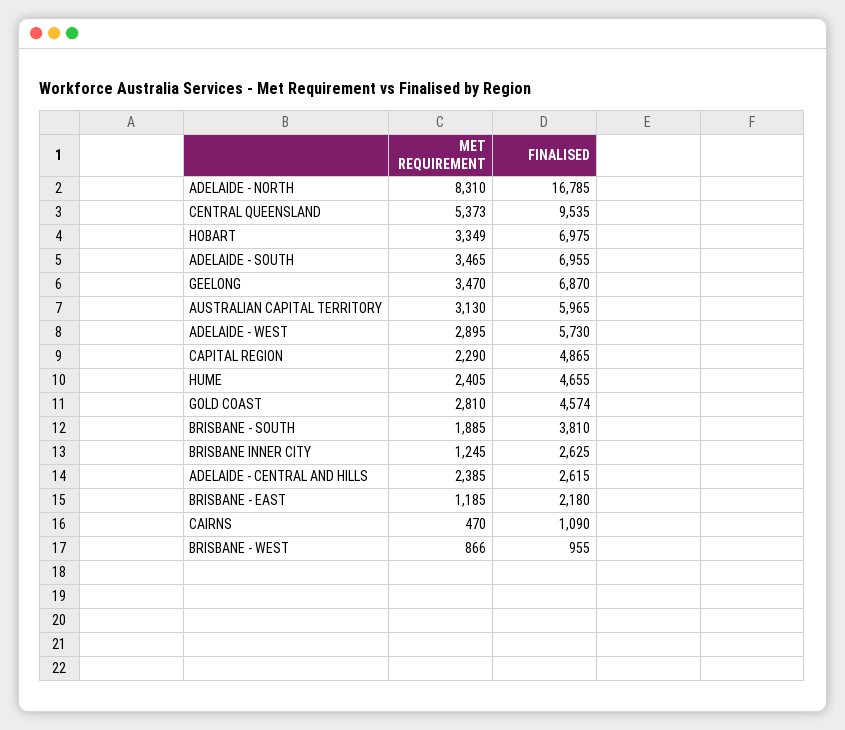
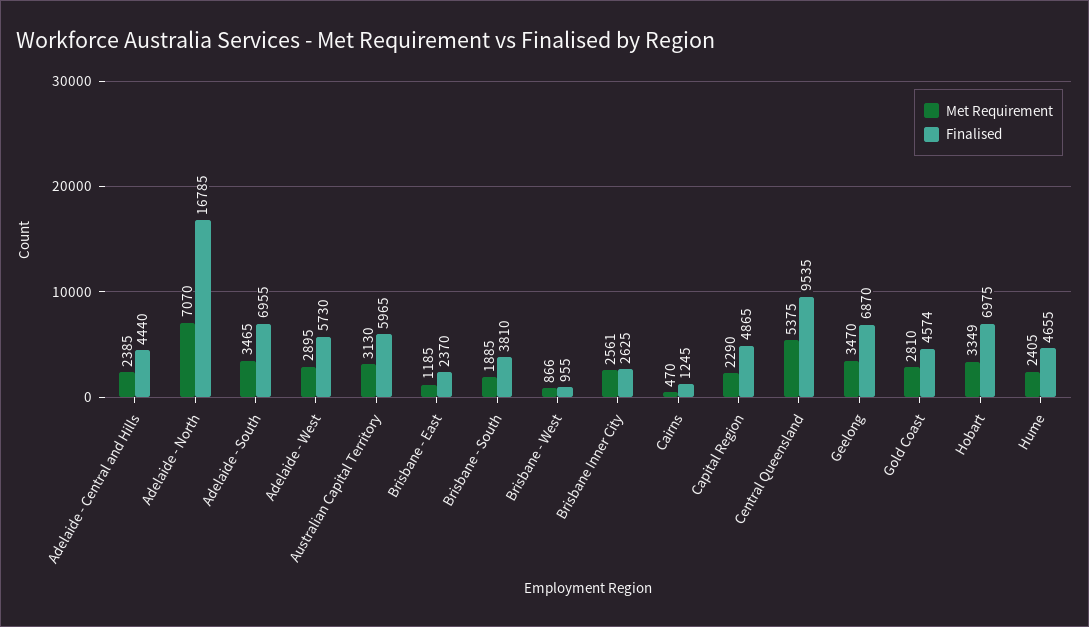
MET REQUIREMENT, ADELAIDE - NORTH: 8310 -> 7070
MET REQUIREMENT, CENTRAL QUEENSLAND: 5373 -> 5375
MET REQUIREMENT, BRISBANE INNER CITY: 1245 -> 2561
FINALISED, ADELAIDE - CENTRAL AND HILLS: 2615 -> 4440
FINALISED, BRISBANE - EAST: 2180 -> 2370
FINALISED, CAIRNS: 1090 -> 1245

